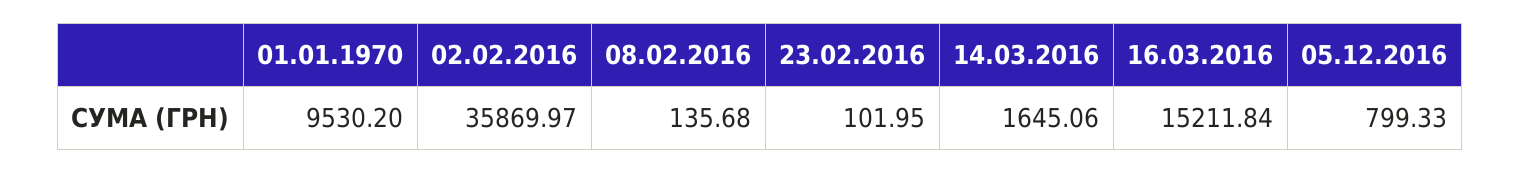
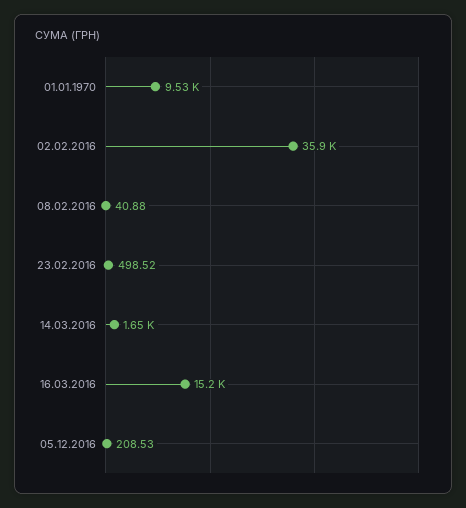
08.02.2016: 135.68 -> 40.88
23.02.2016: 101.95 -> 498.52
05.12.2016: 799.33 -> 208.53

